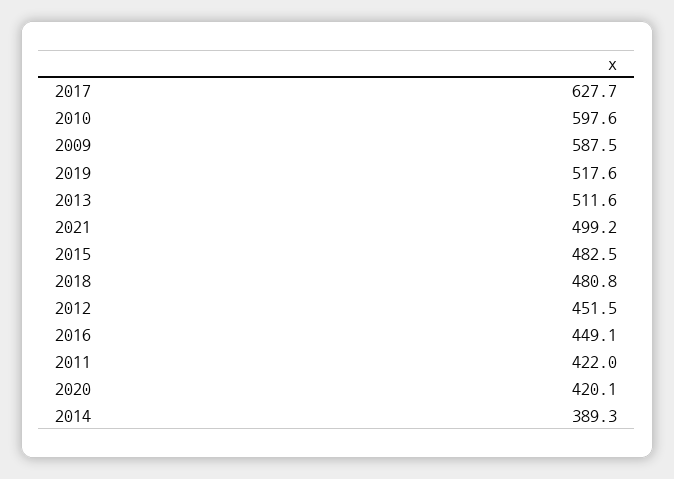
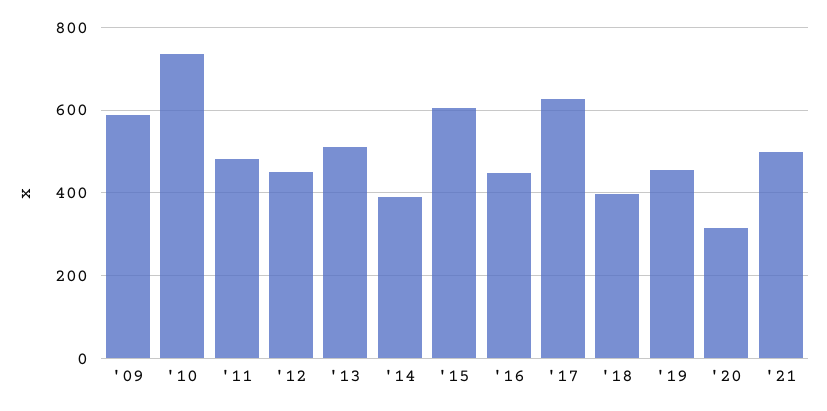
2010: 597.6 -> 740
2019: 517.6 -> 460
2015: 482.5 -> 600
2018: 480.8 -> 400
2011: 422 -> 480
2020: 420.1 -> 320

